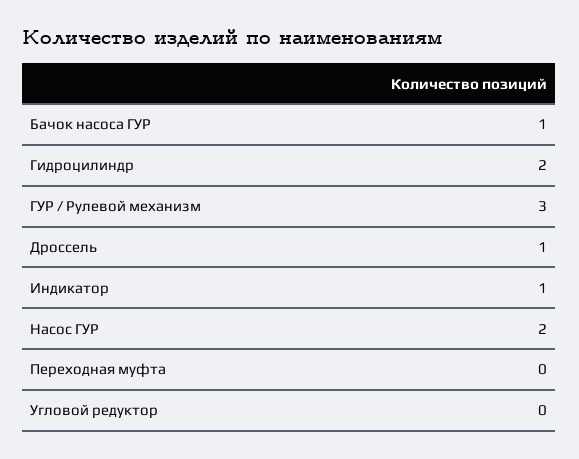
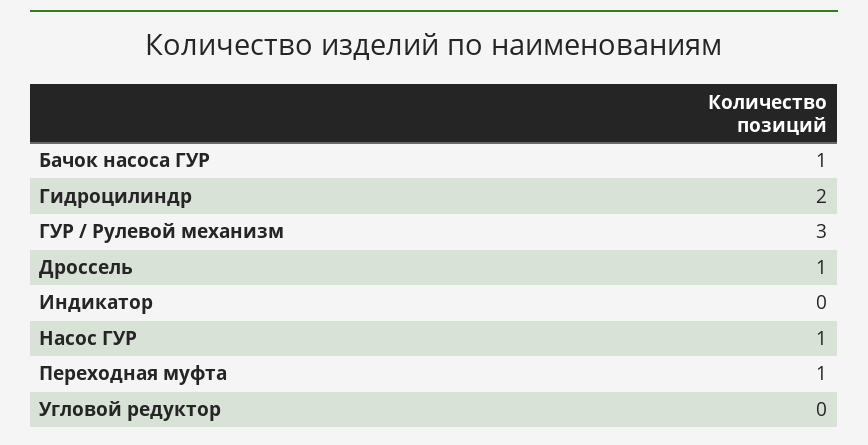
Индикатор: 1 -> 0
Насос ГУР: 2 -> 1
Переходная муфта: 0 -> 1

